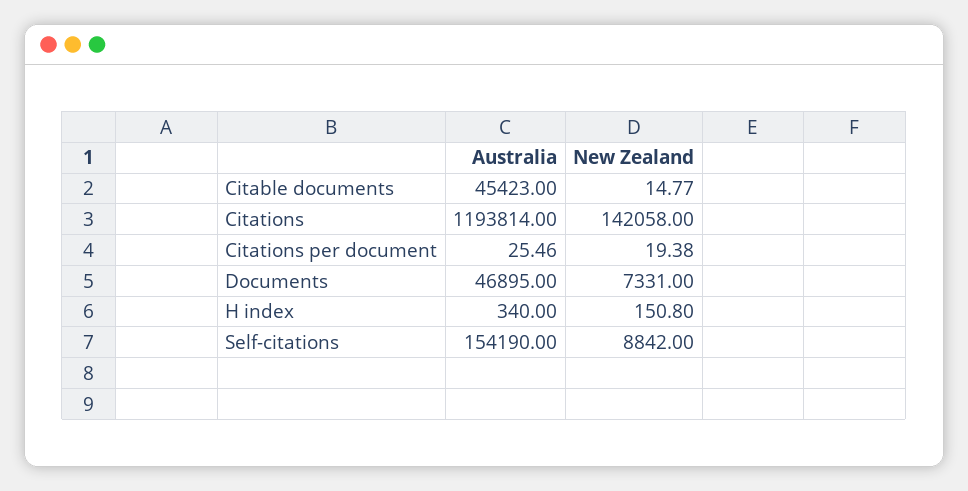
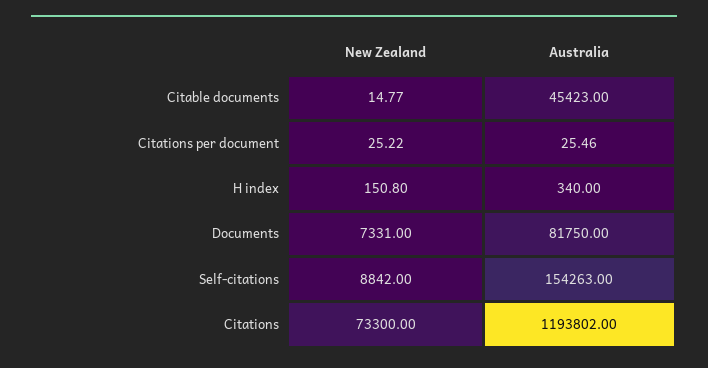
Australia, Citations: 1193814 -> 1193802
New Zealand, Citations: 142058 -> 73300
New Zealand, Citations per document: 19.38 -> 25.22
Australia, Documents: 46895 -> 81750
Australia, Self-citations: 154190 -> 154263

